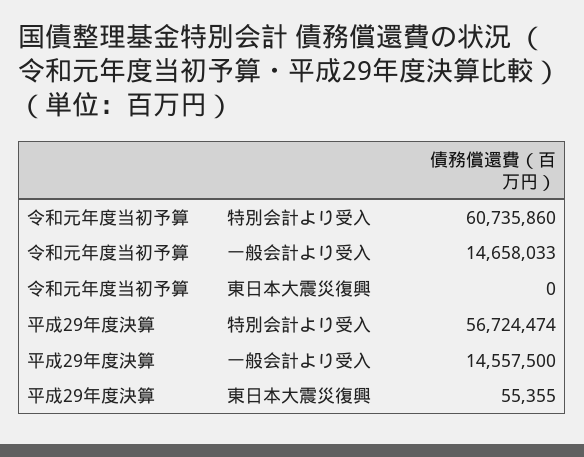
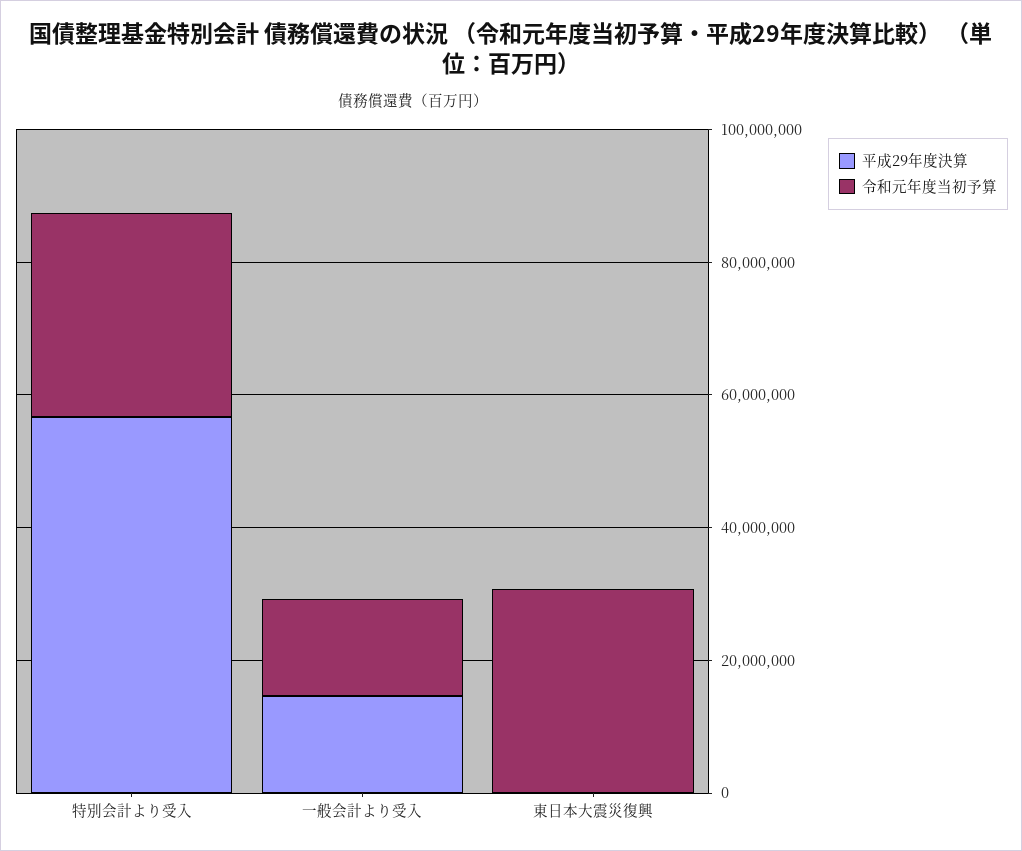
令和元年度当初予算, 特別会計より受入: 60735860 -> 30000000
令和元年度当初予算, 東日本大震災復興: 0 -> 30000000

